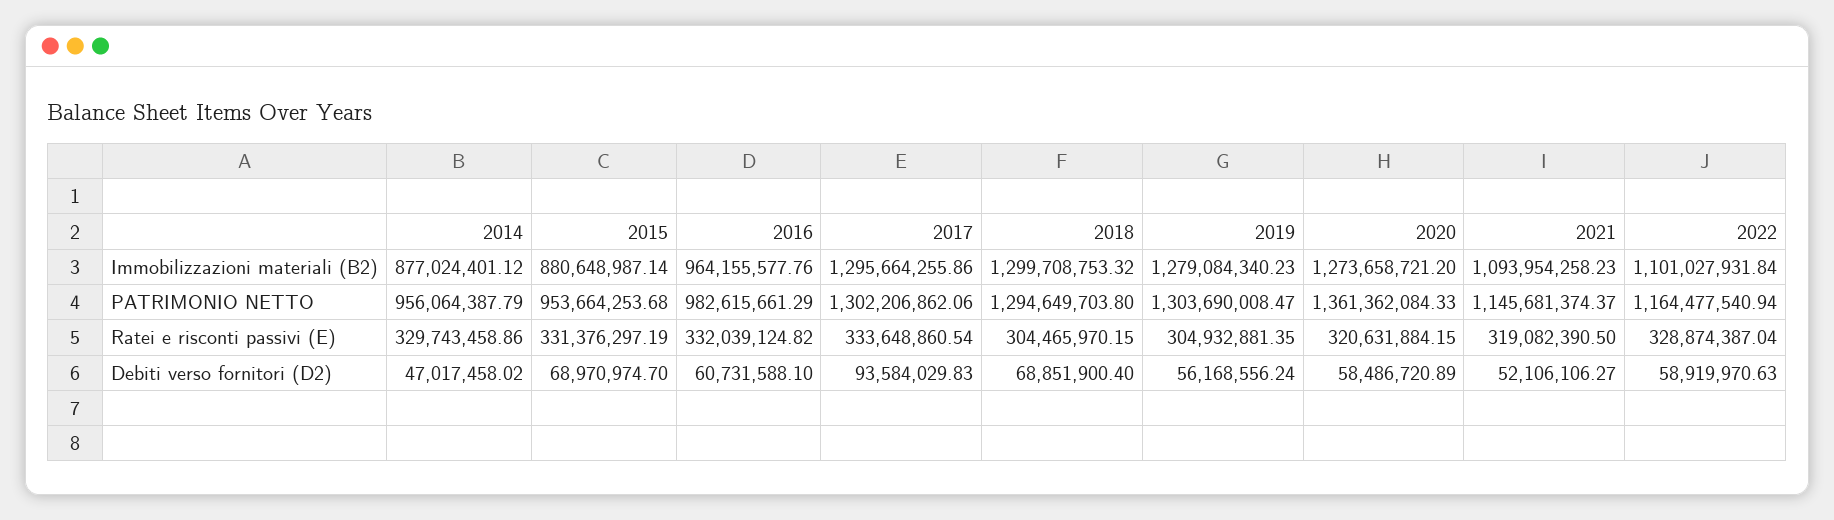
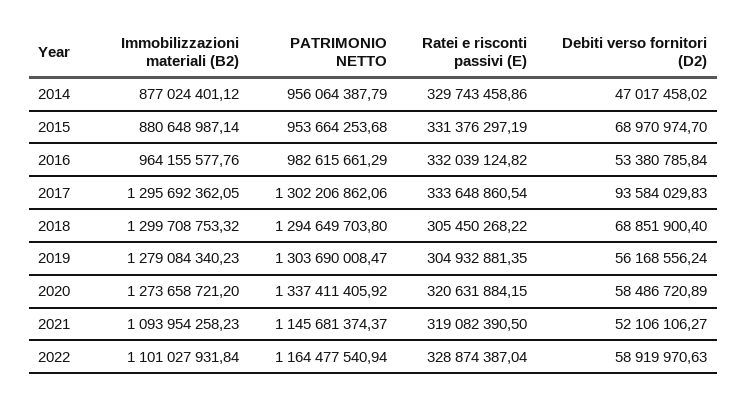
2017, Immobilizzazioni materiali (B2): 1295664255.86 -> 1295692362.05
2020, PATRIMONIO NETTO: 1361362084.33 -> 1337411405.92
2018, Ratei e risconti passivi (E): 304465970.15 -> 305450268.22
2016, Debiti verso fornitori (D2): 60731588.1 -> 53380785.84

